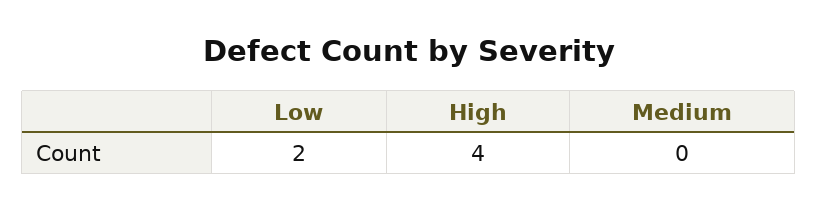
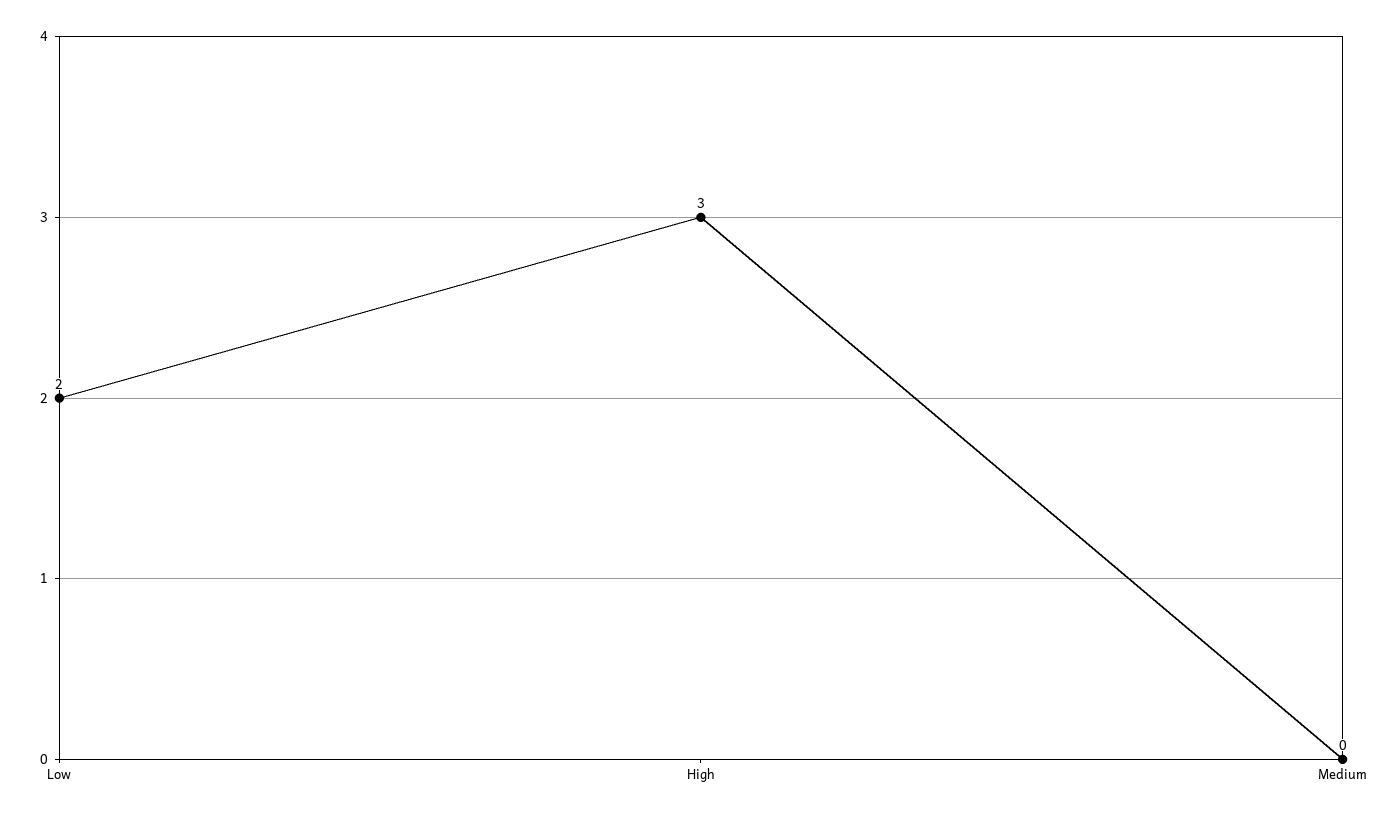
High: 4 -> 3

